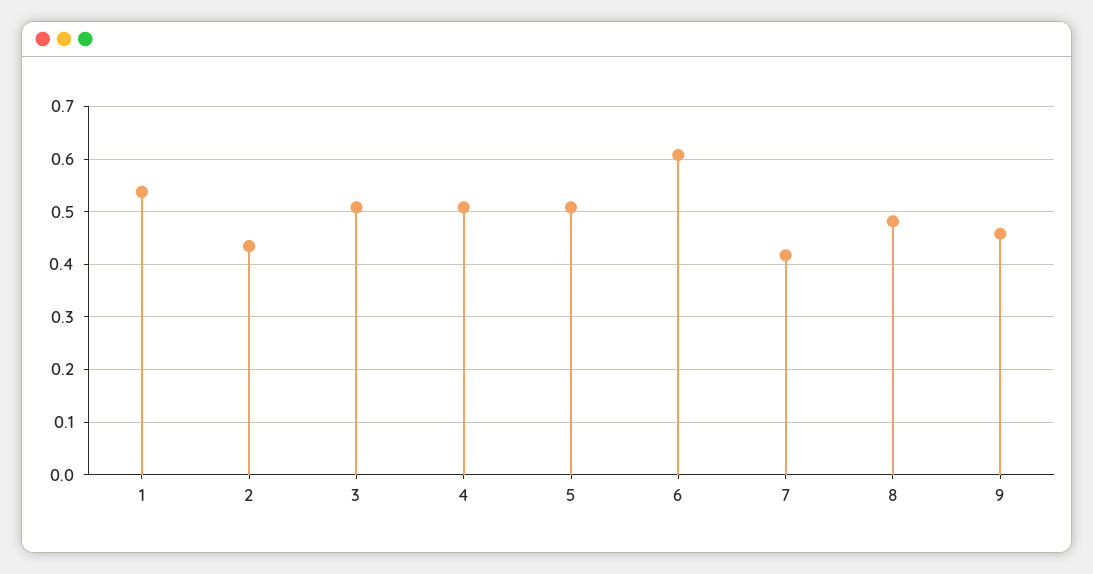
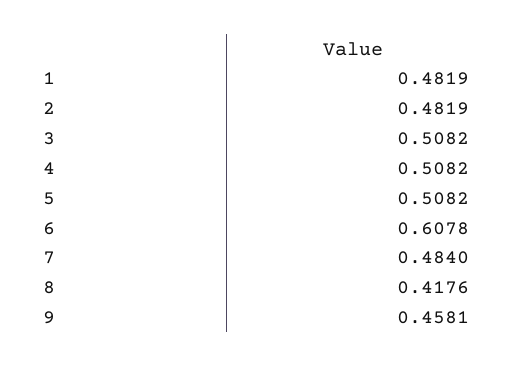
1: 0.54 -> 0.4819
2: 0.44 -> 0.4819
7: 0.42 -> 0.484
8: 0.48 -> 0.4176

